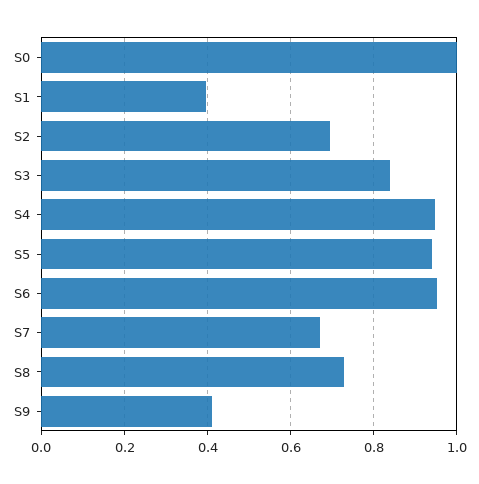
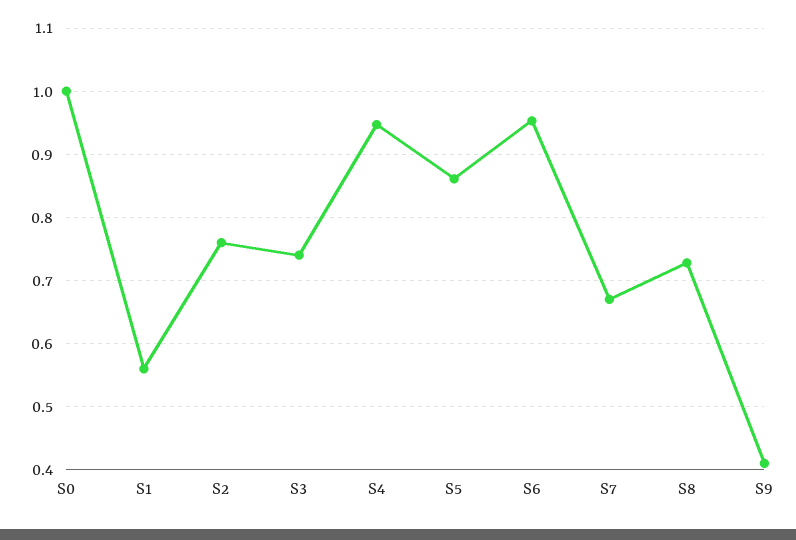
S1: 0.4 -> 0.56
S2: 0.7 -> 0.76
S3: 0.84 -> 0.74
S5: 0.94 -> 0.86

